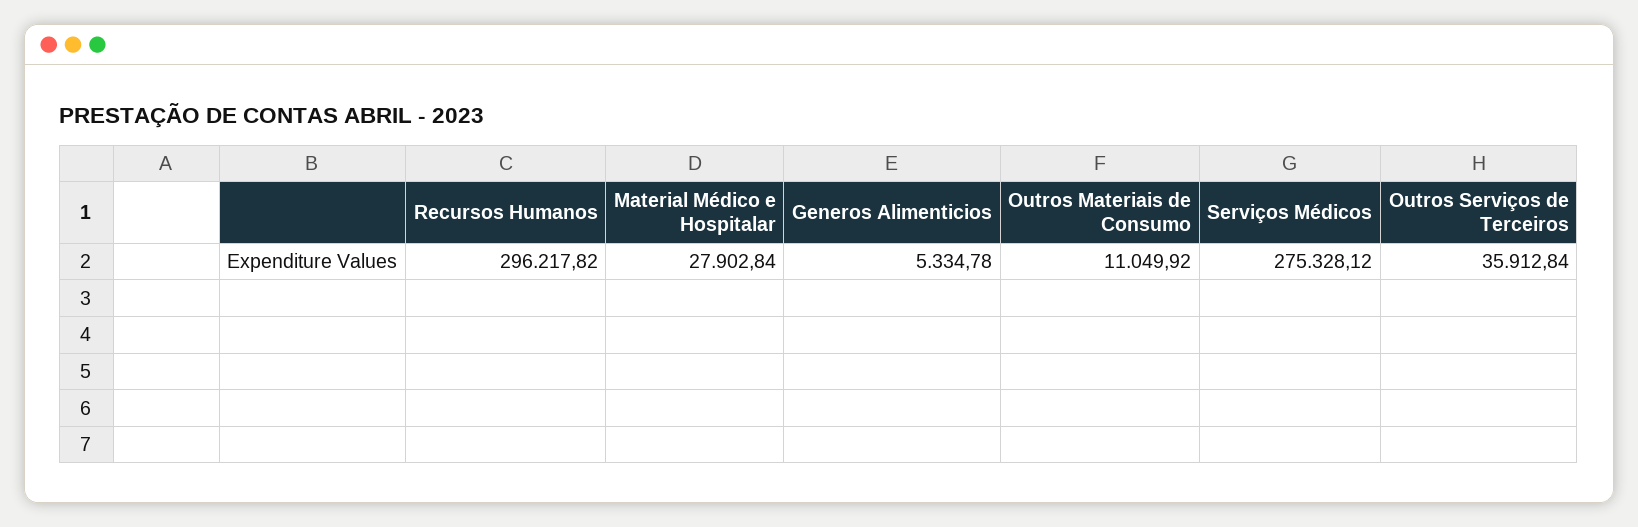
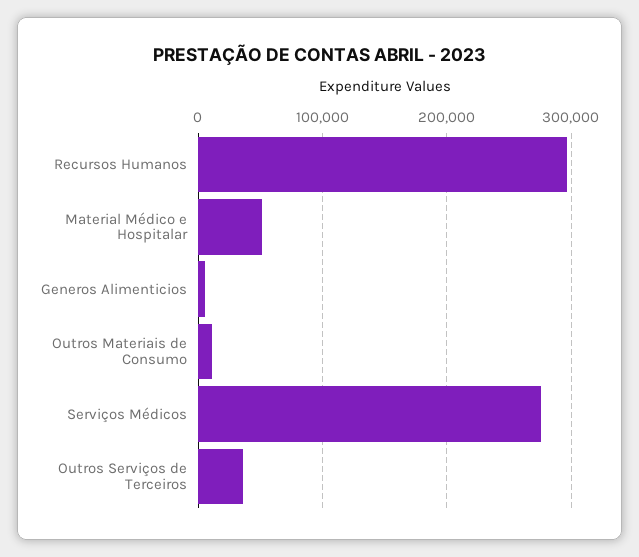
Material Médico e Hospitalar: 27902.84 -> 50000

